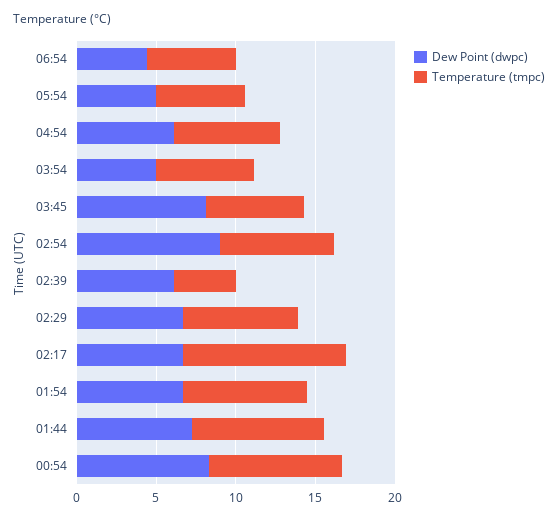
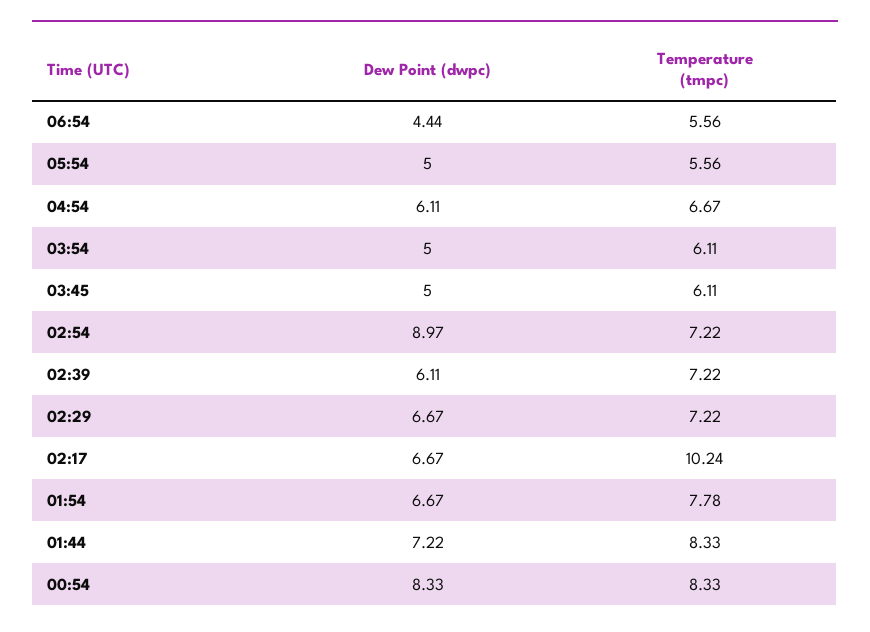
Dew Point (dwpc), 03:45: 8 -> 5
Temperature (tmpc), 02:39: 4 -> 7.22

